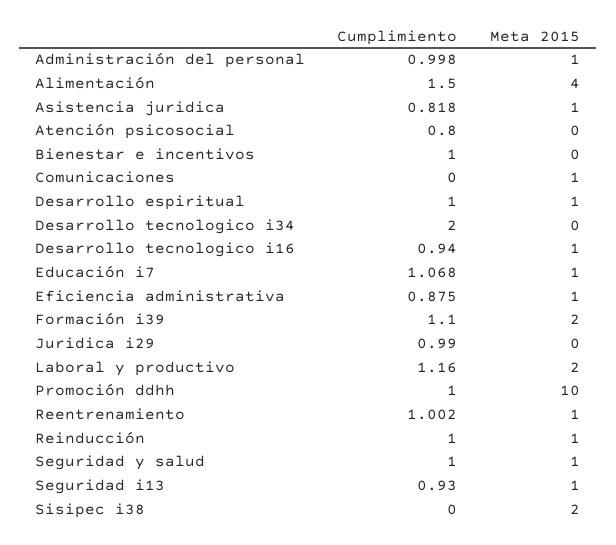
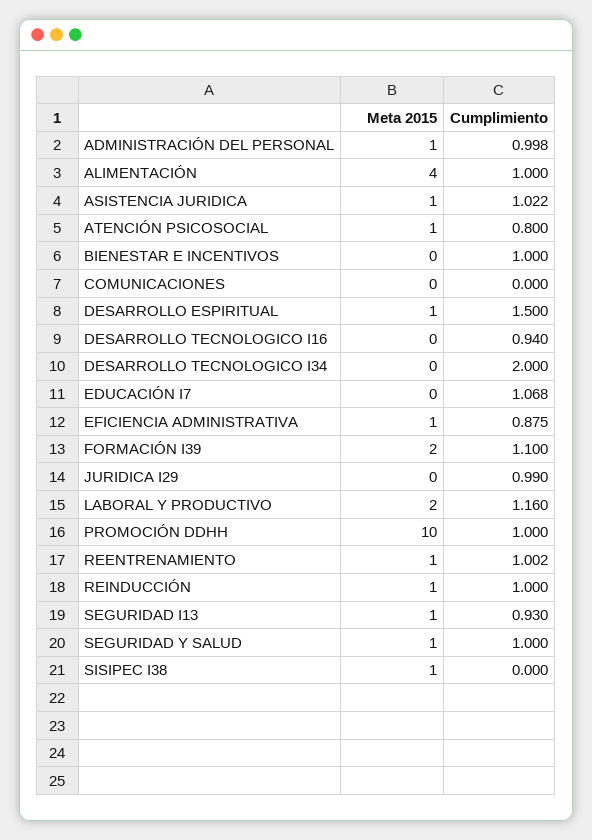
Cumplimiento, Alimentación: 1.5 -> 1
Cumplimiento, Asistencia juridica: 0.818 -> 1.022
Meta 2015, Atención psicosocial: 0 -> 1
Meta 2015, Comunicaciones: 1 -> 0
Cumplimiento, Desarrollo espiritual: 1 -> 1.5
Meta 2015, Desarrollo tecnologico i16: 1 -> 0
Meta 2015, Educación i7: 1 -> 0
Meta 2015, Sisipec i38: 2 -> 1

